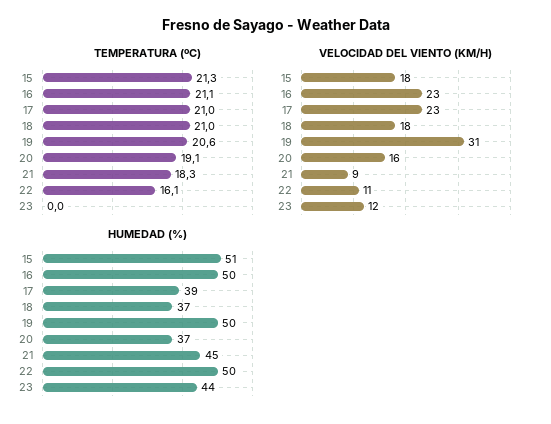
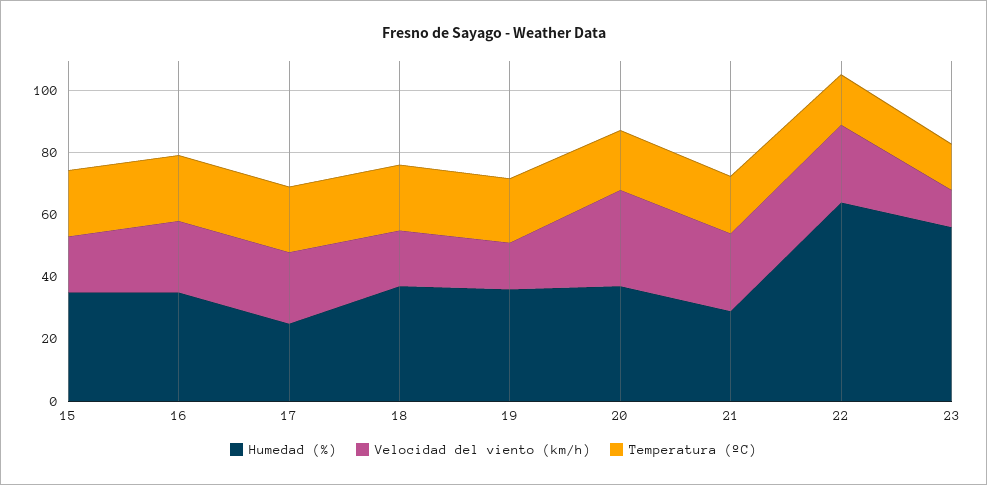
TEMPERATURA (ºC), 23: 0 -> 15
VELOCIDAD DEL VIENTO (KM/H), 19: 31 -> 15
VELOCIDAD DEL VIENTO (KM/H), 20: 16 -> 30
VELOCIDAD DEL VIENTO (KM/H), 21: 9 -> 25
VELOCIDAD DEL VIENTO (KM/H), 22: 11 -> 25
HUMEDAD (%), 15: 51 -> 35
HUMEDAD (%), 16: 50 -> 35
HUMEDAD (%), 17: 39 -> 25
HUMEDAD (%), 19: 50 -> 35
HUMEDAD (%), 21: 45 -> 30
HUMEDAD (%), 22: 50 -> 65
HUMEDAD (%), 23: 44 -> 55

